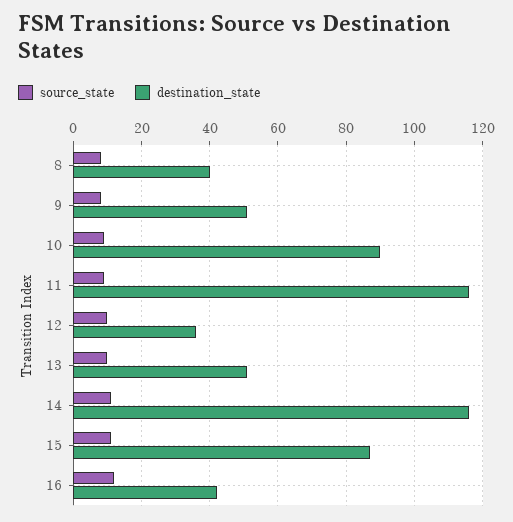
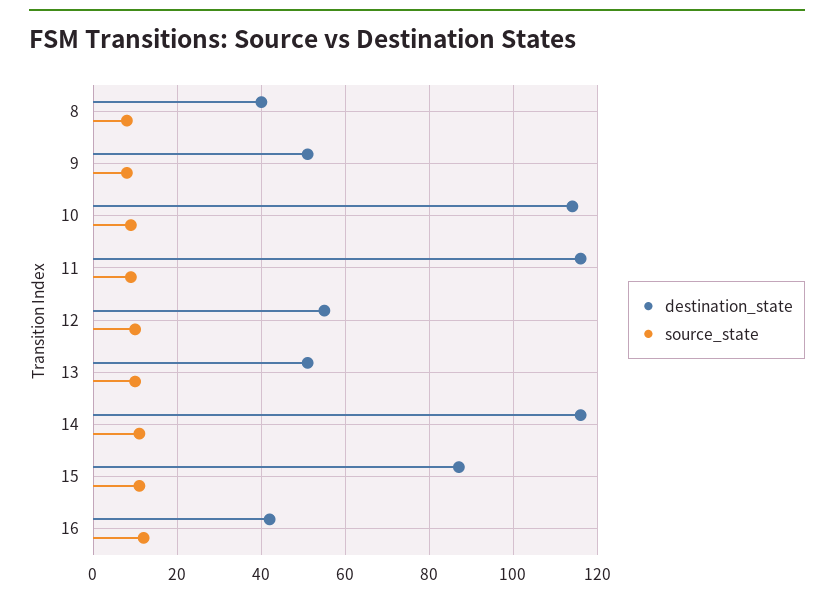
destination_state, 10: 90 -> 115
destination_state, 12: 35 -> 55

